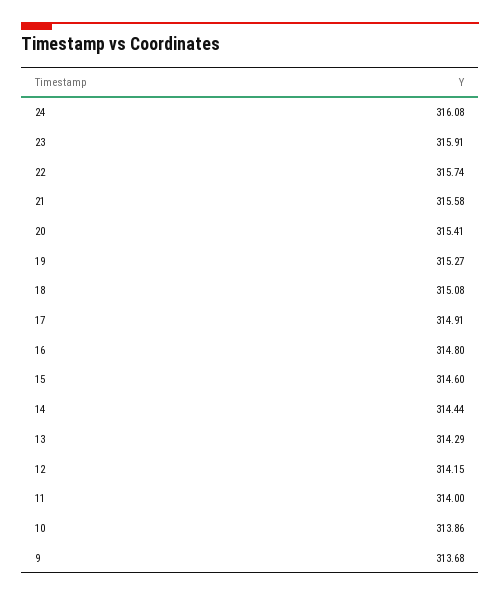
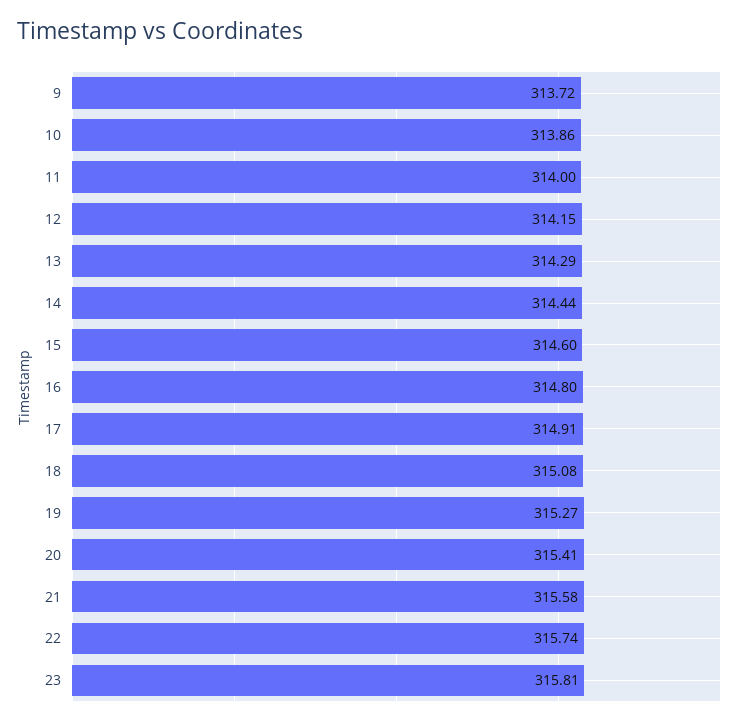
24: 316.08 -> none
23: 315.91 -> 315.81
9: 313.68 -> 313.72

